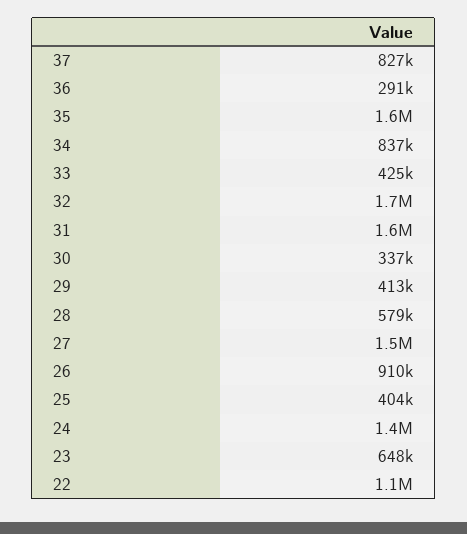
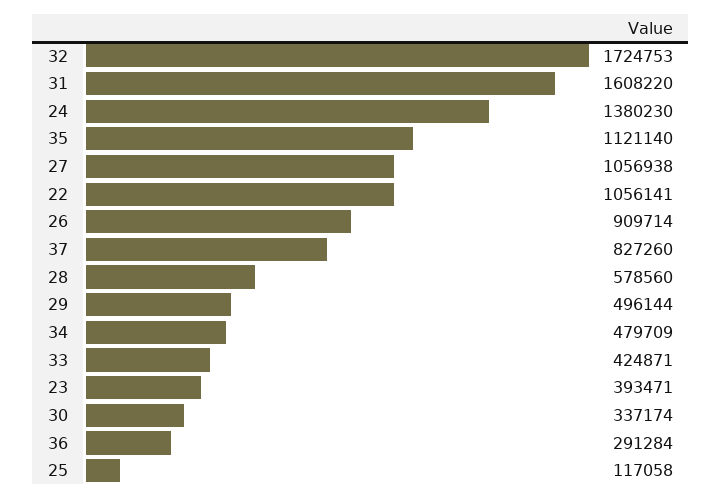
35: 1600000 -> 1121140
34: 837000 -> 479709
29: 413000 -> 496144
27: 1500000 -> 1056938
25: 404000 -> 117058
23: 648000 -> 393471

